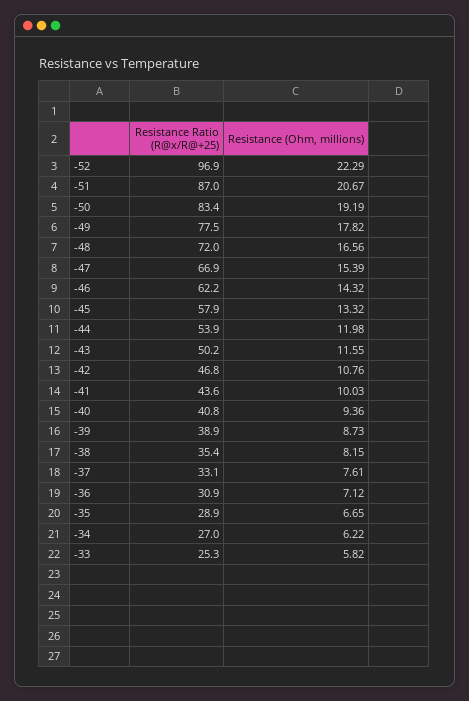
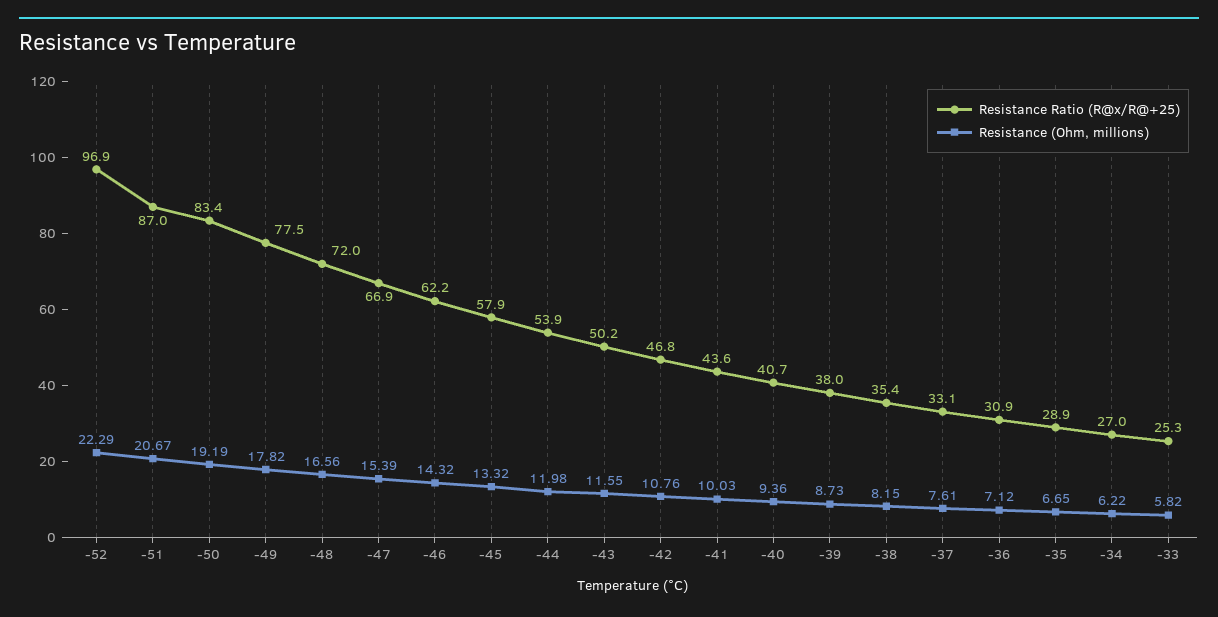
Resistance Ratio (R@x/R@+25), -40: 40.8 -> 40.7
Resistance Ratio (R@x/R@+25), -39: 38.9 -> 38

